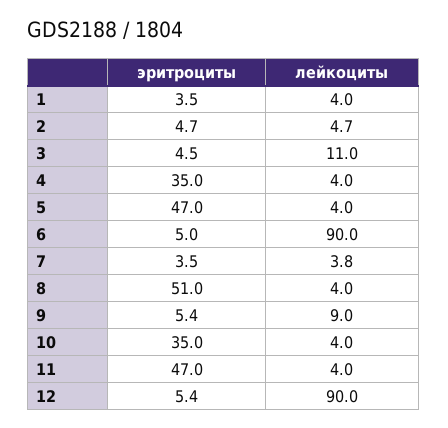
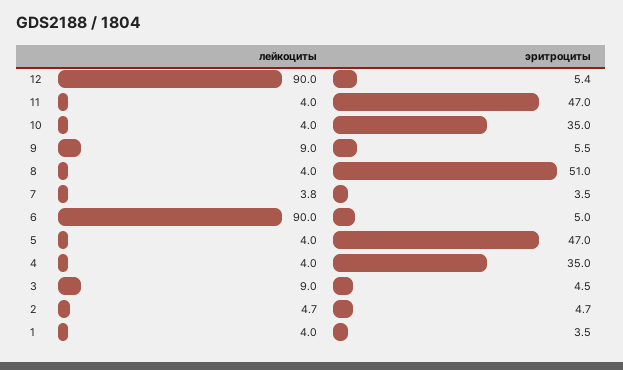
лейкоциты, 3: 11 -> 9
эритроциты, 9: 5.4 -> 5.5

